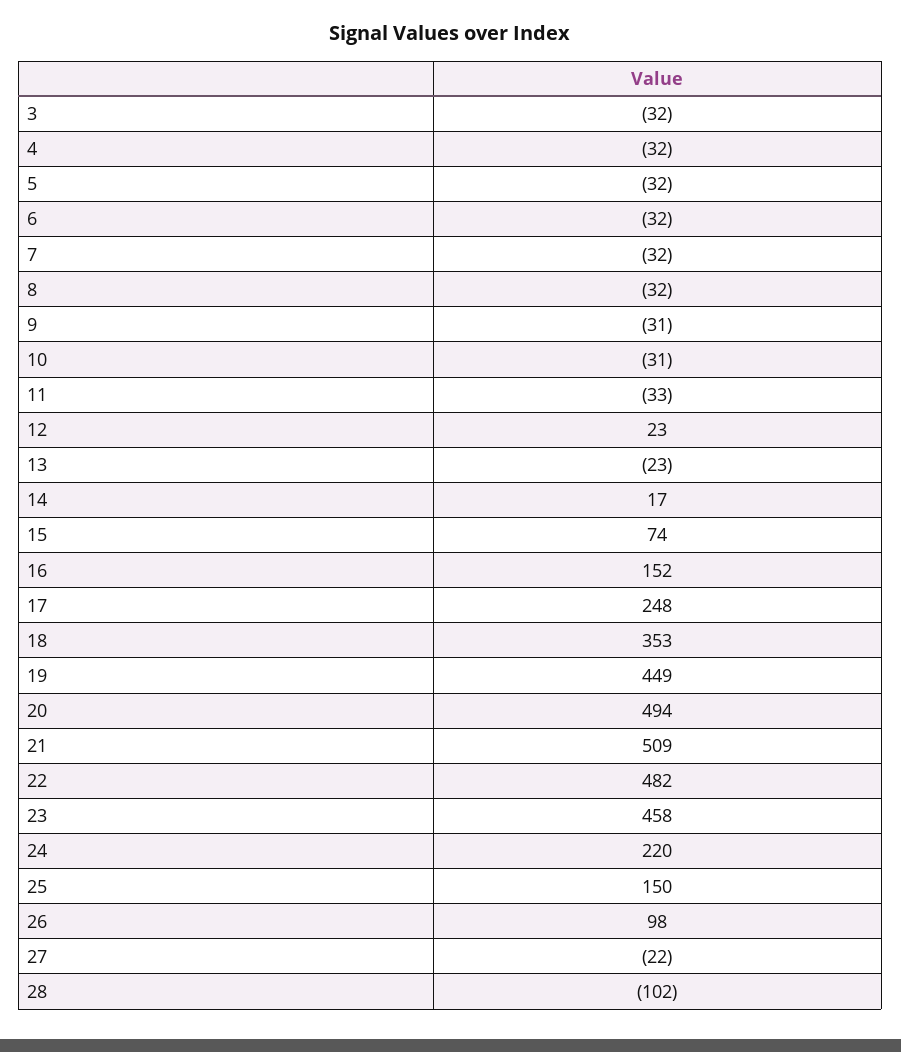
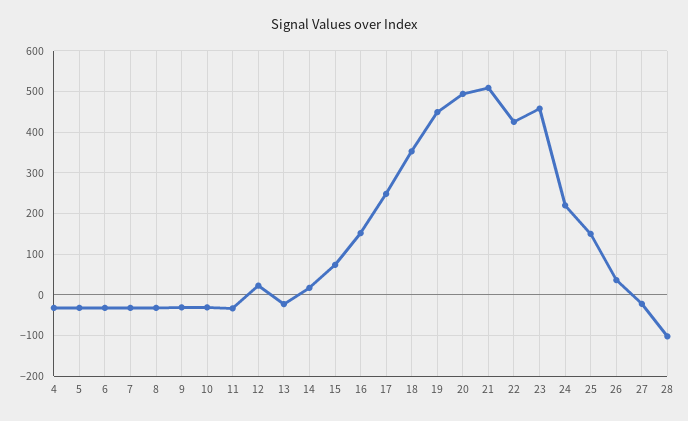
3: -32 -> none
22: 482 -> 420
26: 98 -> 40

